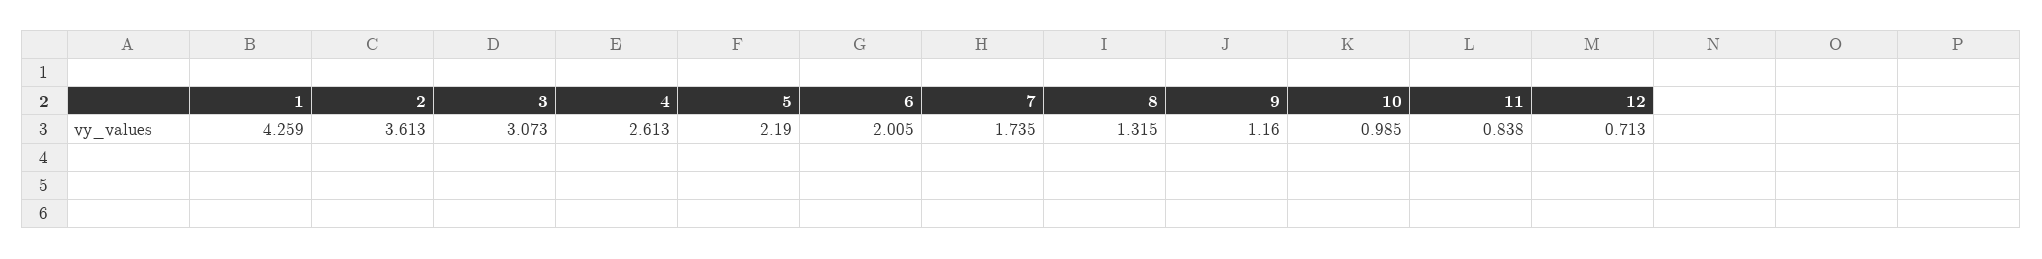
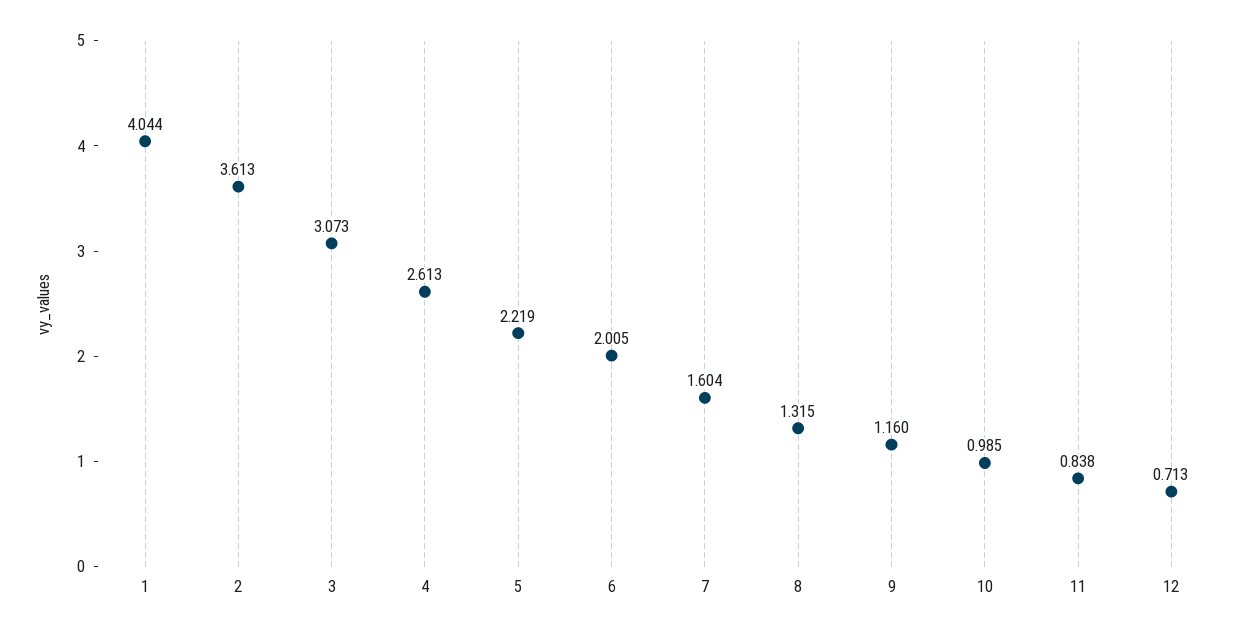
1: 4.259 -> 4.044
5: 2.19 -> 2.219
7: 1.735 -> 1.604

